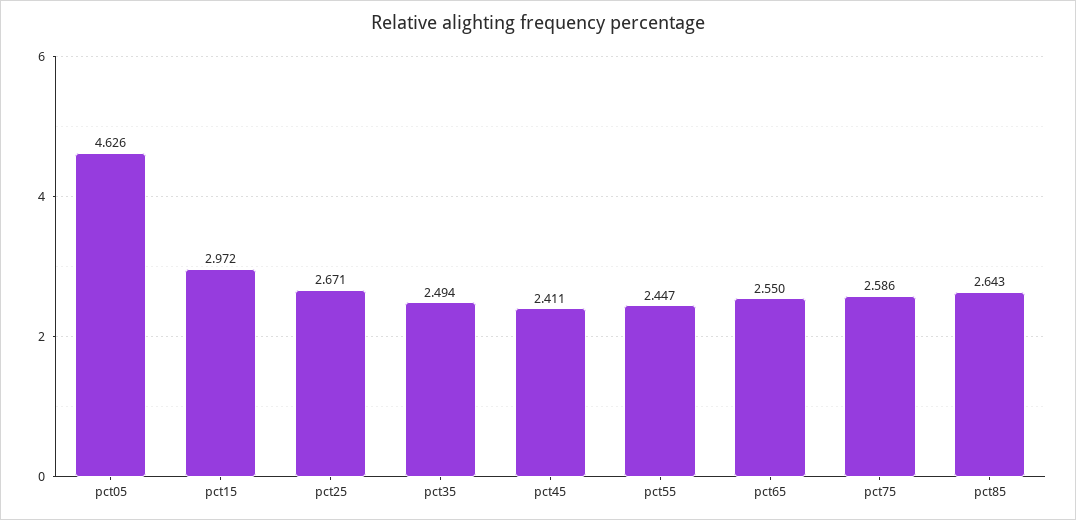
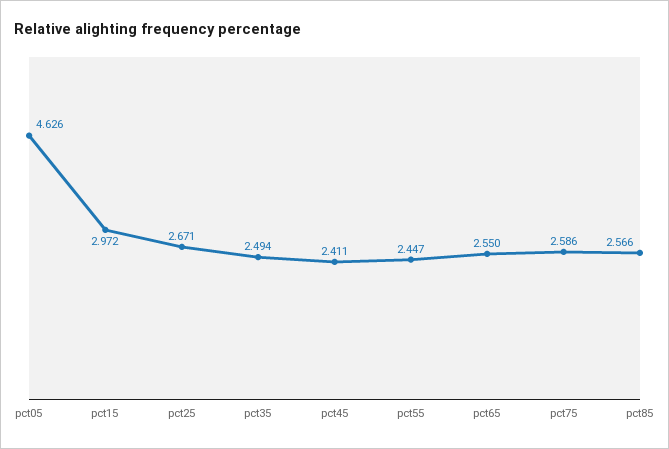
pct85: 2.643 -> 2.566

